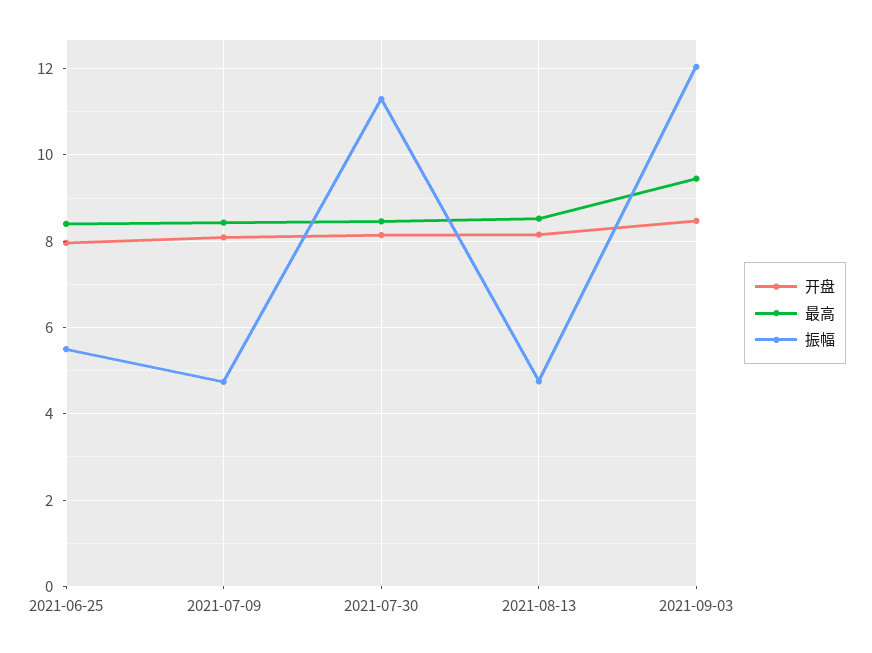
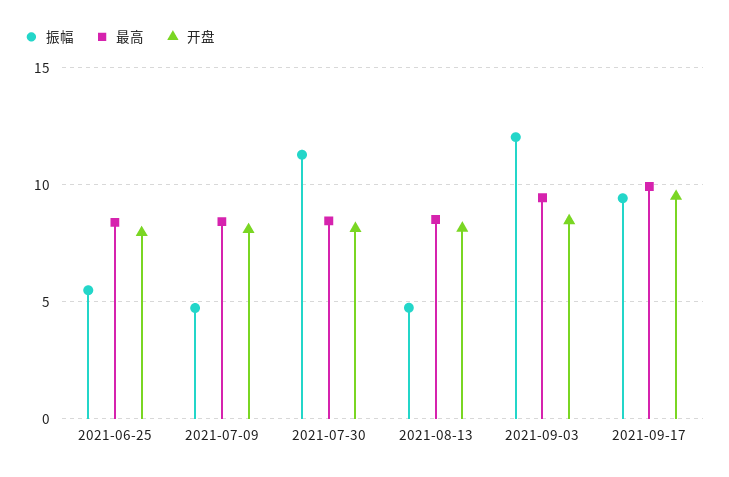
振幅, 2021-09-17: none -> 9.5
最高, 2021-09-17: none -> 10
开盘, 2021-09-17: none -> 9.5

